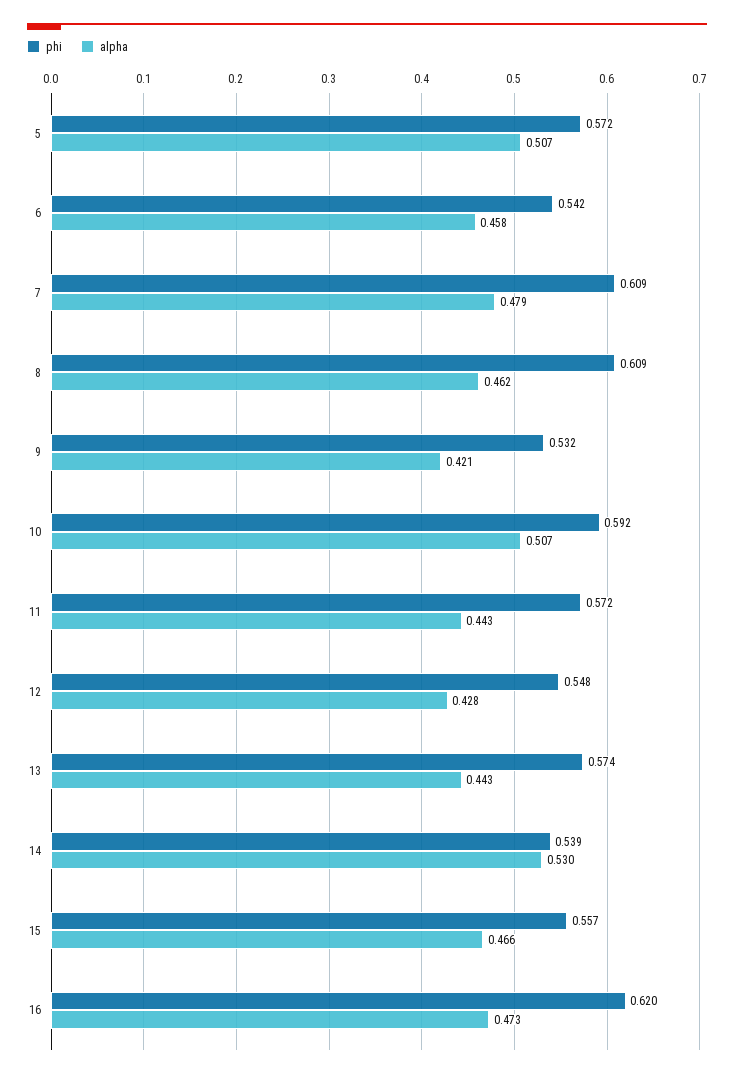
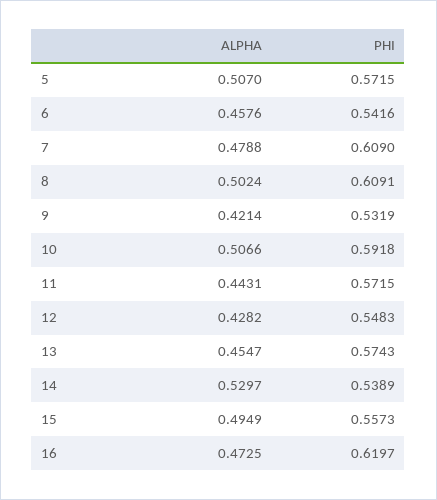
alpha, 8: 0.462 -> 0.5024
alpha, 13: 0.443 -> 0.4547
alpha, 15: 0.466 -> 0.4949

